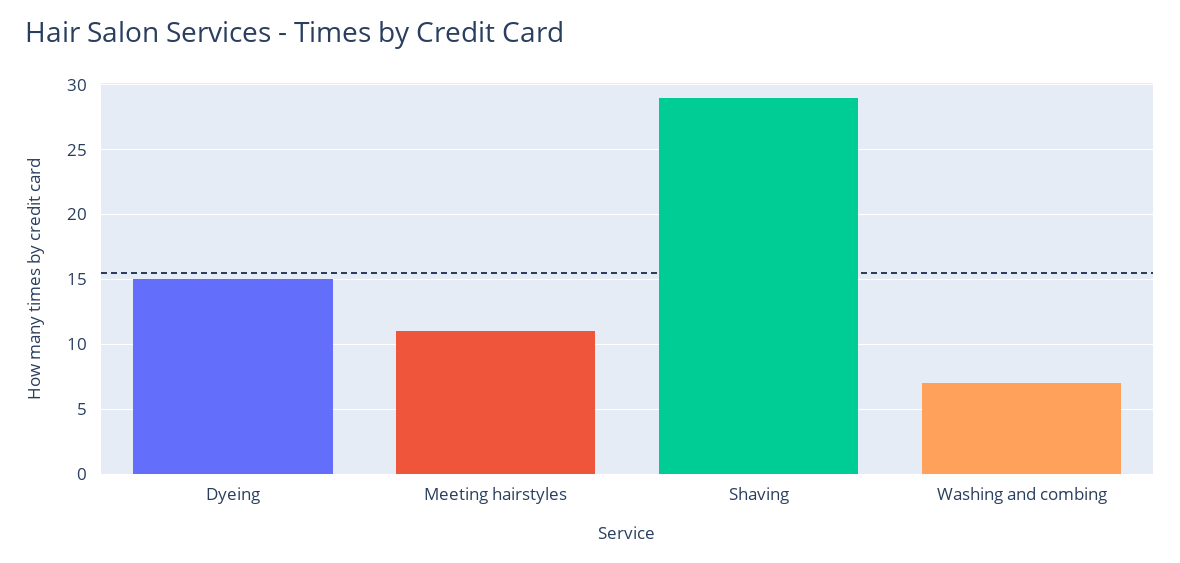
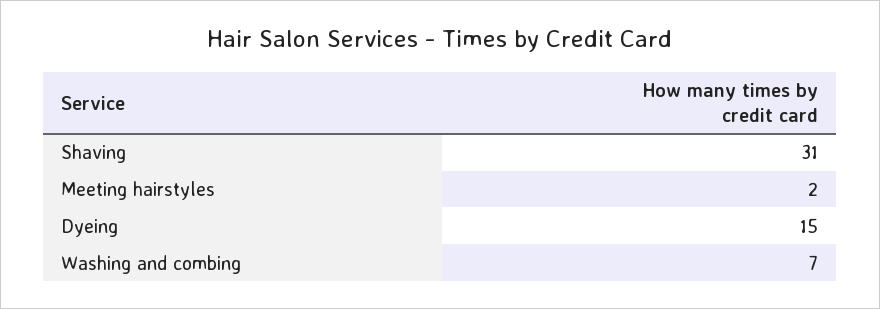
Meeting hairstyles: 11 -> 2
Shaving: 29 -> 31

